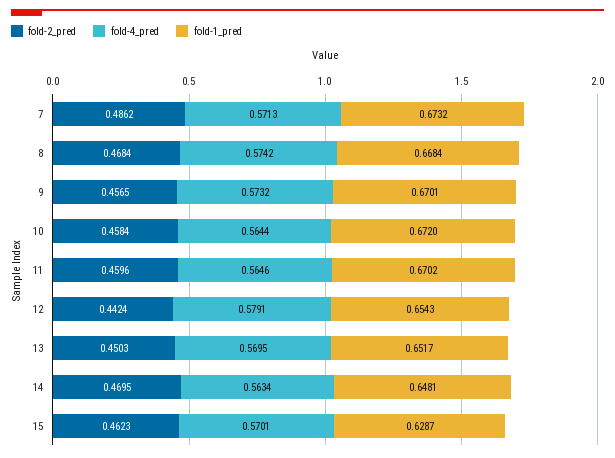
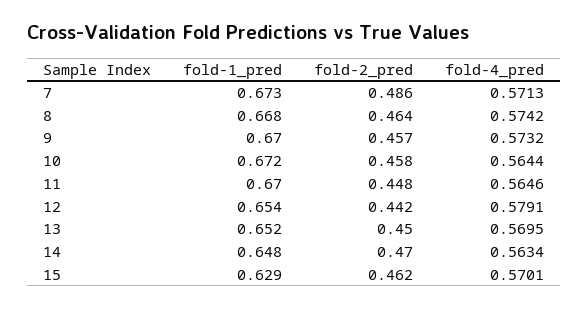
fold-2_pred, 8: 0.4684 -> 0.464
fold-2_pred, 11: 0.4596 -> 0.448

